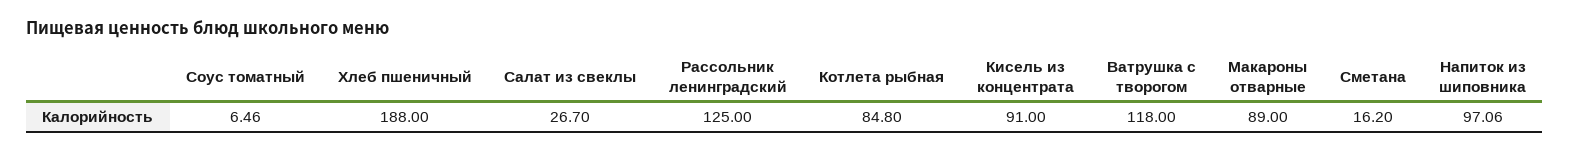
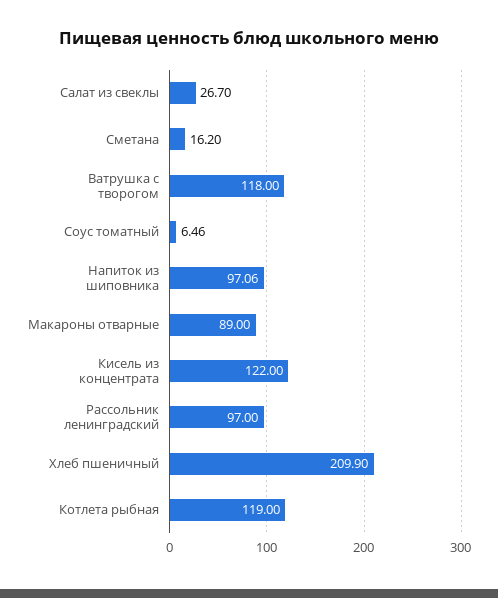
Хлеб пшеничный: 188 -> 209.9
Рассольник ленинградский: 125 -> 97
Котлета рыбная: 84.8 -> 119
Кисель из концентрата: 91 -> 122

